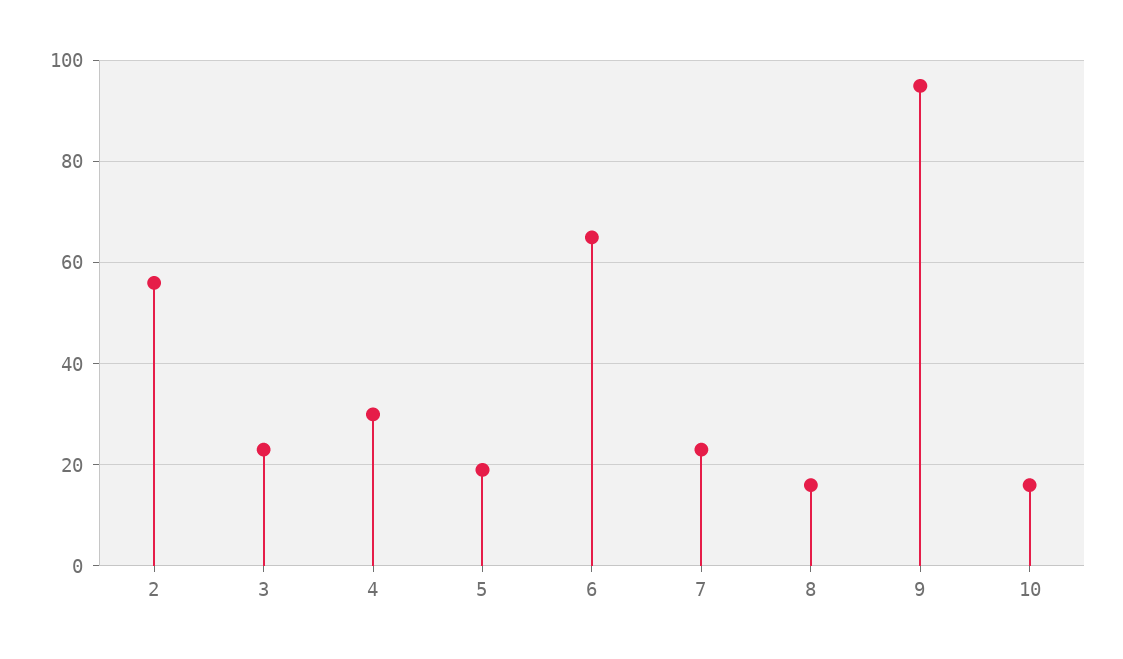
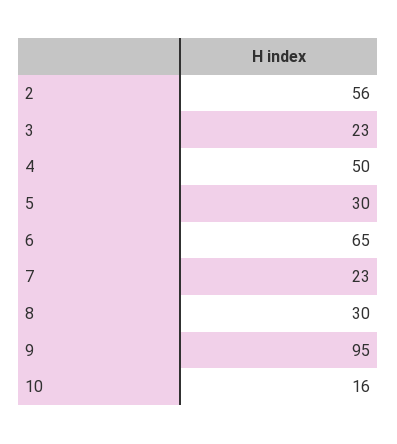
4: 30 -> 50
5: 20 -> 30
8: 15 -> 30

